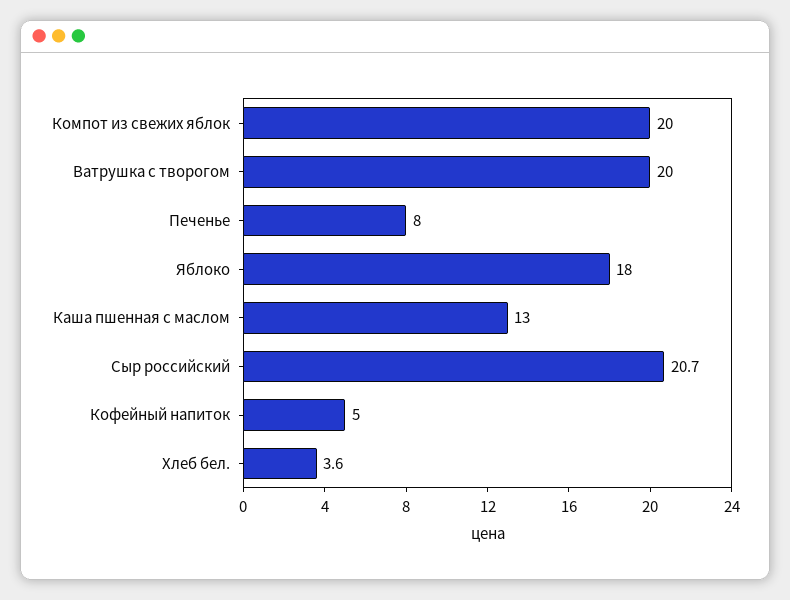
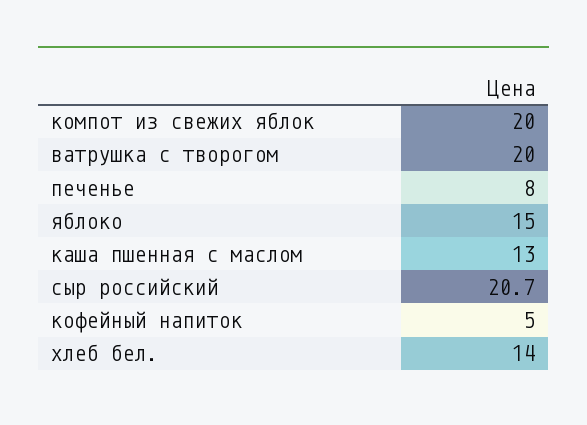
Яблоко: 18 -> 15
Хлеб бел.: 3.6 -> 14

